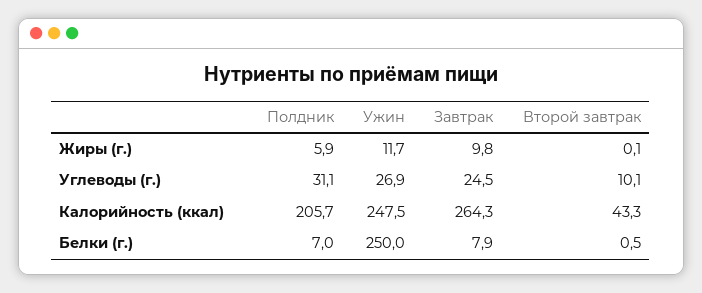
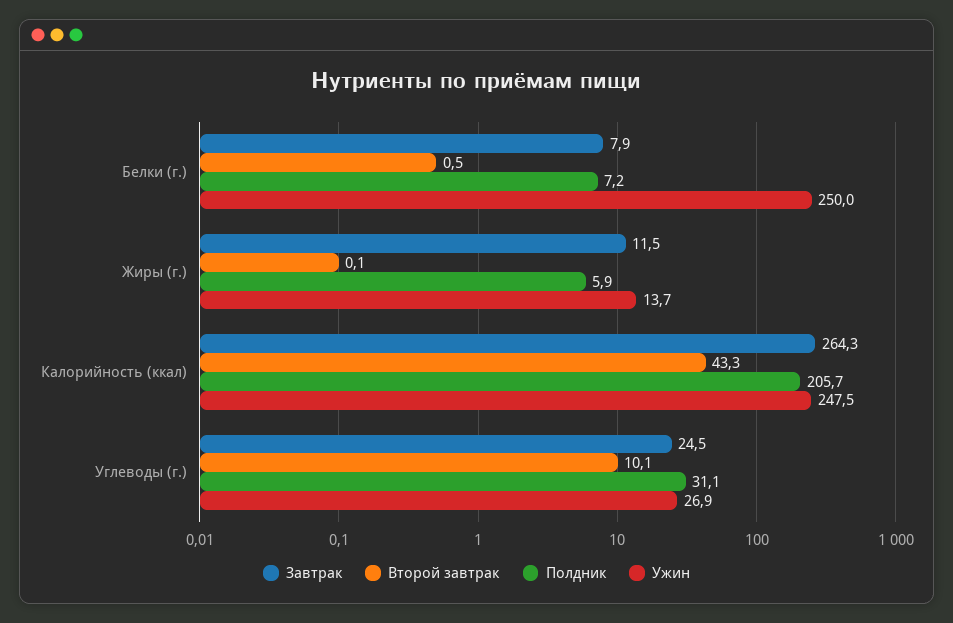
Ужин, Жиры (г.): 11.7 -> 13.7
Завтрак, Жиры (г.): 9.8 -> 11.5
Полдник, Белки (г.): 7 -> 7.2

